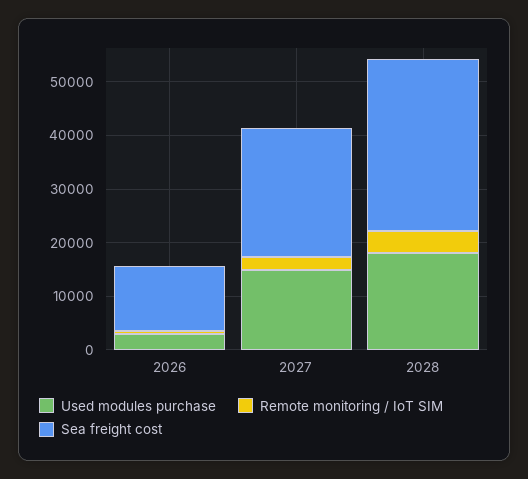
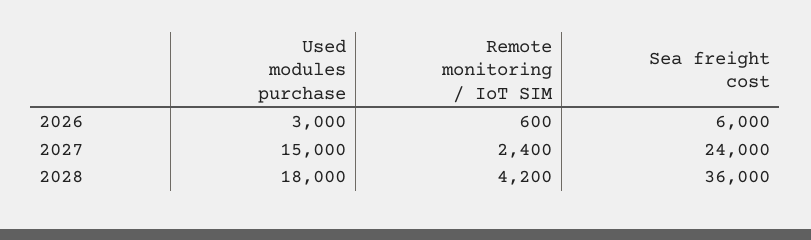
Sea freight cost, 2026: 12000 -> 6000
Sea freight cost, 2028: 32000 -> 36000

